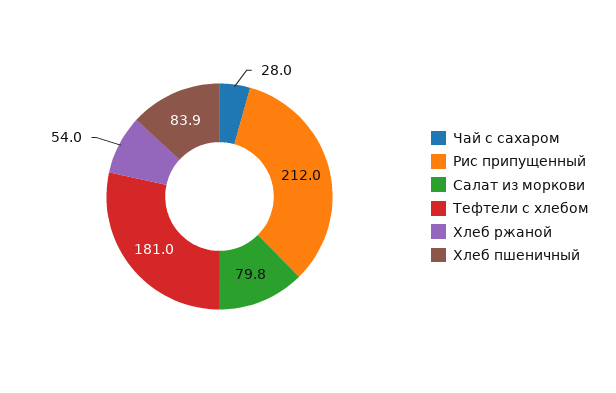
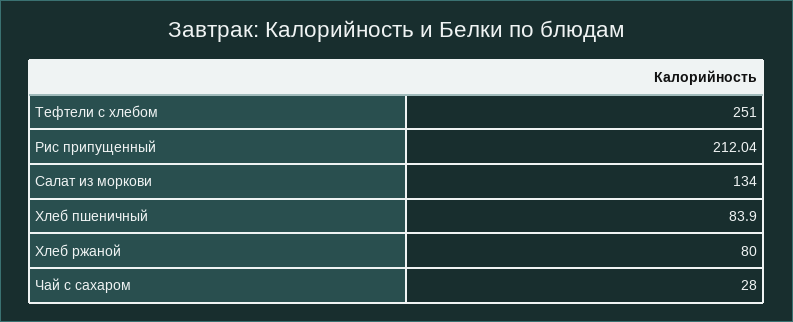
Салат из моркови: 79.8 -> 134
Тефтели c хлебом: 181 -> 251
Хлеб ржаной: 54 -> 80

